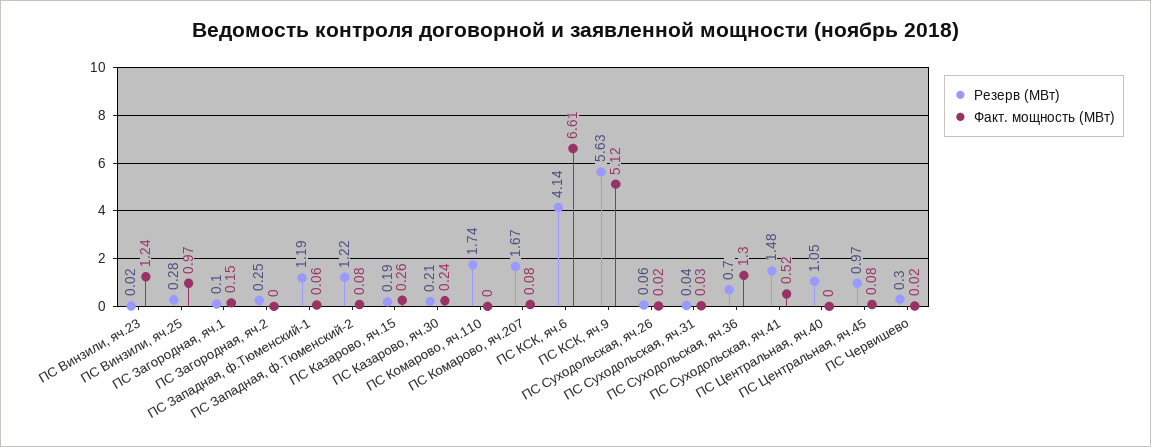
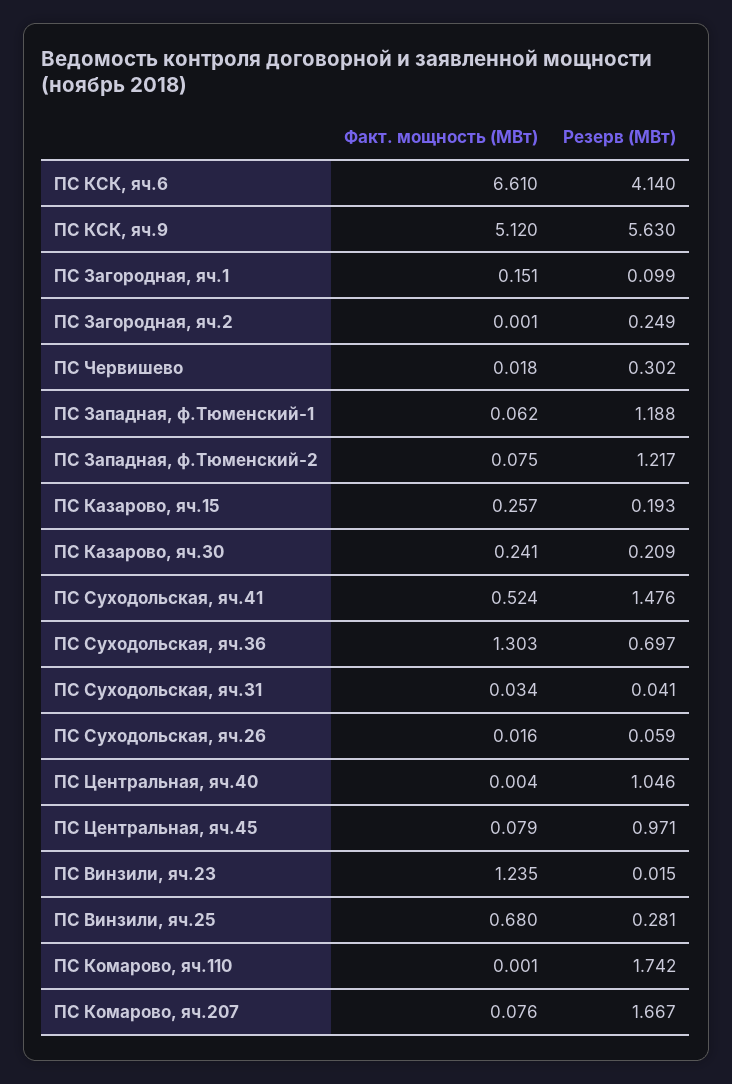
Факт. мощность (МВт), ПС Винзили, яч.25: 0.97 -> 0.68

